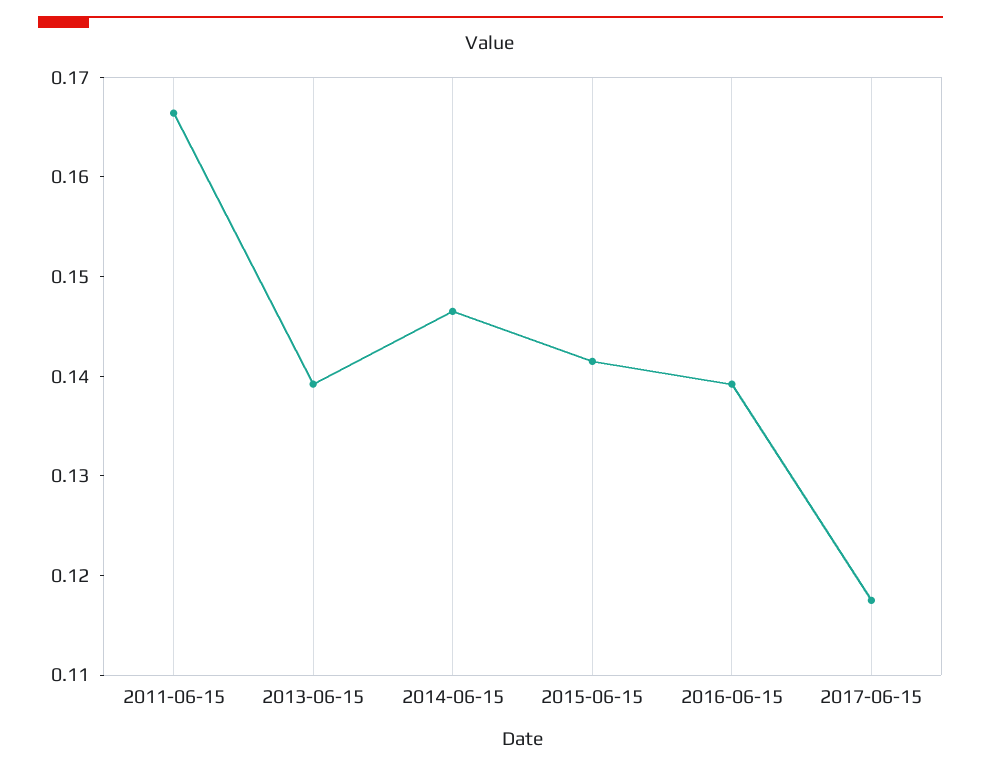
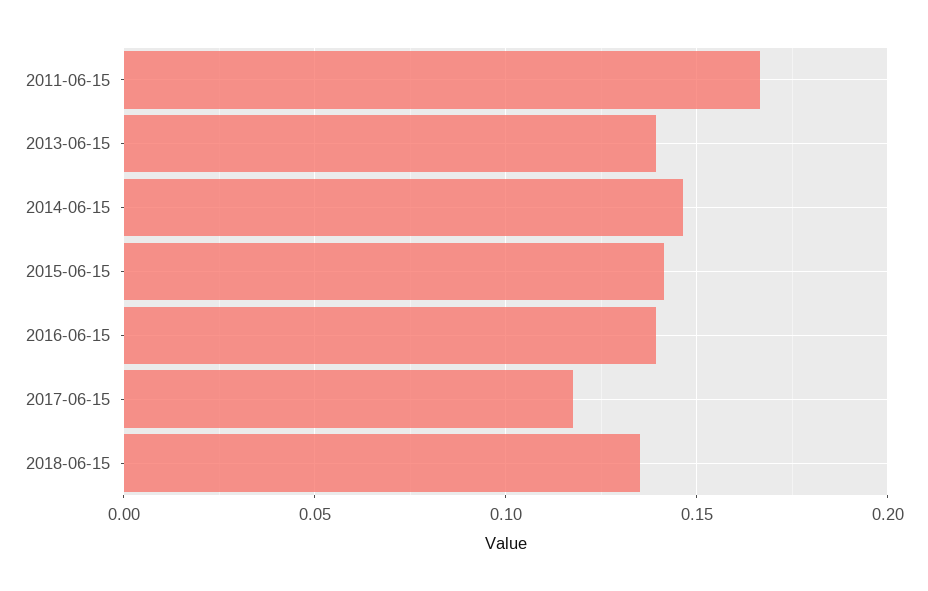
2018-06-15: none -> 0.135

